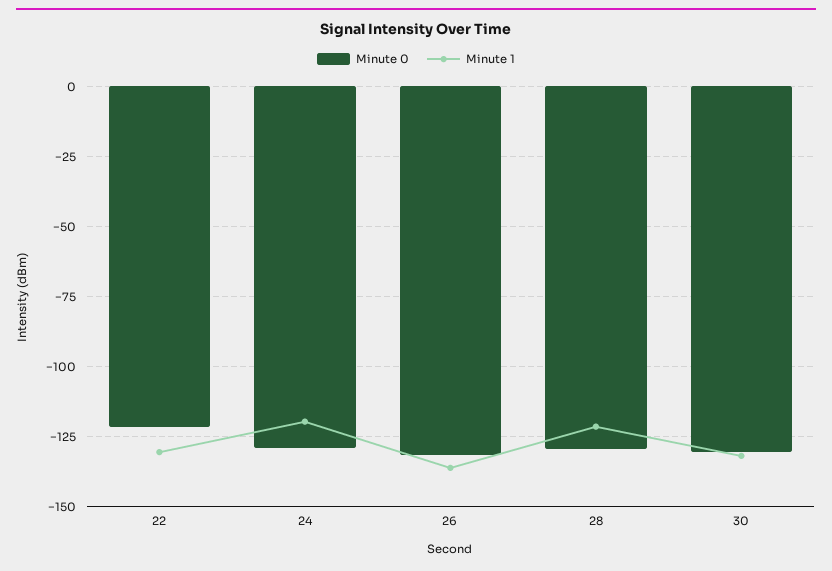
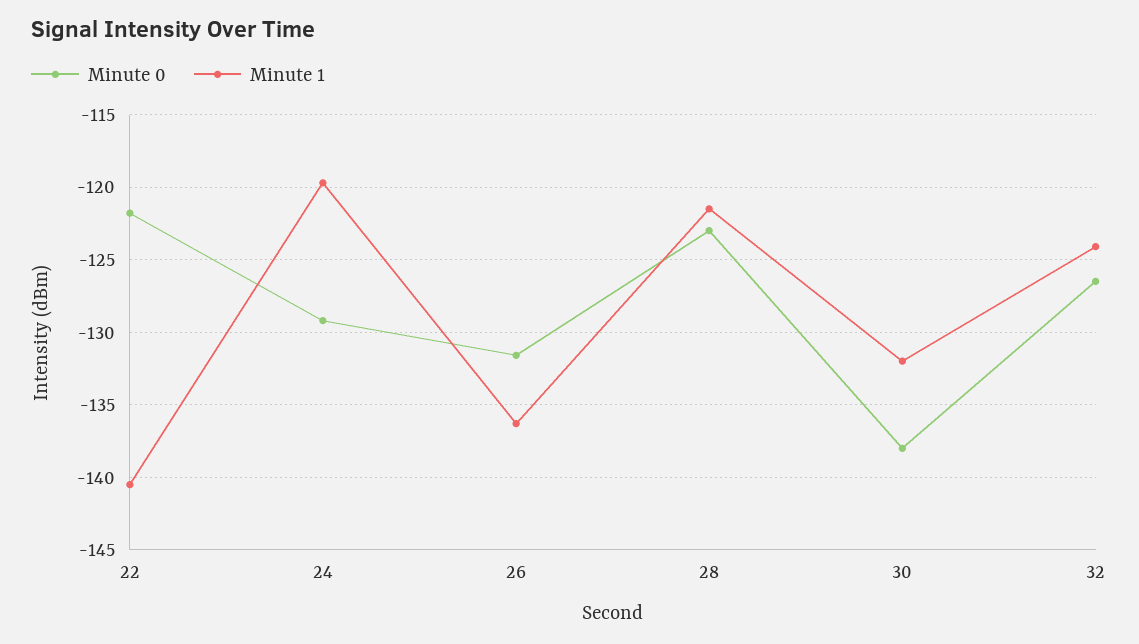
Minute 1, 22: -130 -> -140.5
Minute 0, 28: -130 -> -123
Minute 0, 30: -130 -> -138
Minute 0, 32: none -> -126.5
Minute 1, 32: none -> -124

